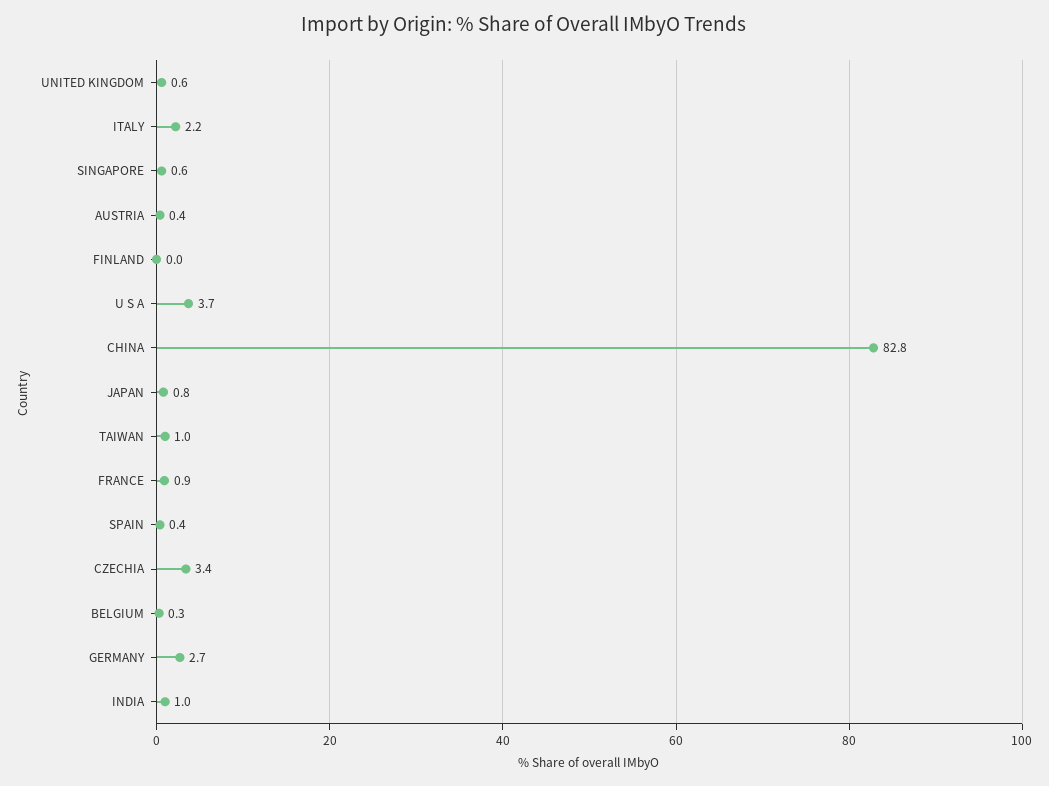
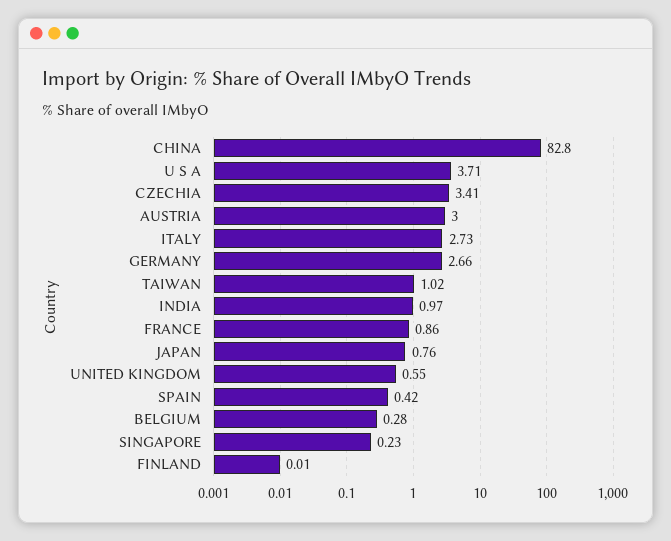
ITALY: 2.2 -> 2.73
SINGAPORE: 0.6 -> 0.23
AUSTRIA: 0.4 -> 3

